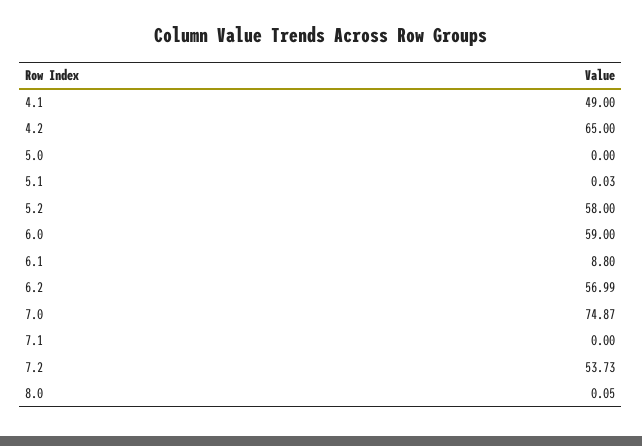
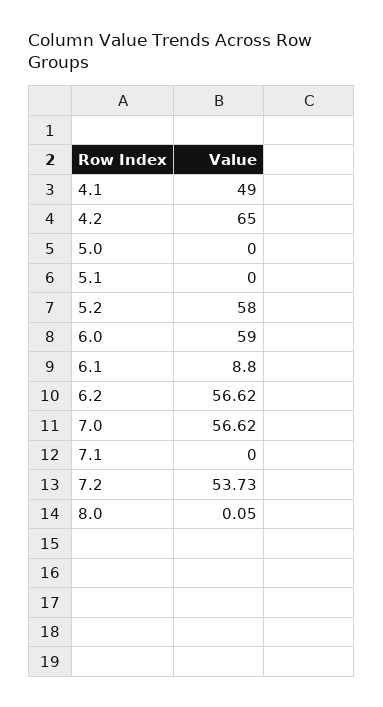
5.1: 0.03 -> 0
6.2: 56.99 -> 56.62
7.0: 74.87 -> 56.62

